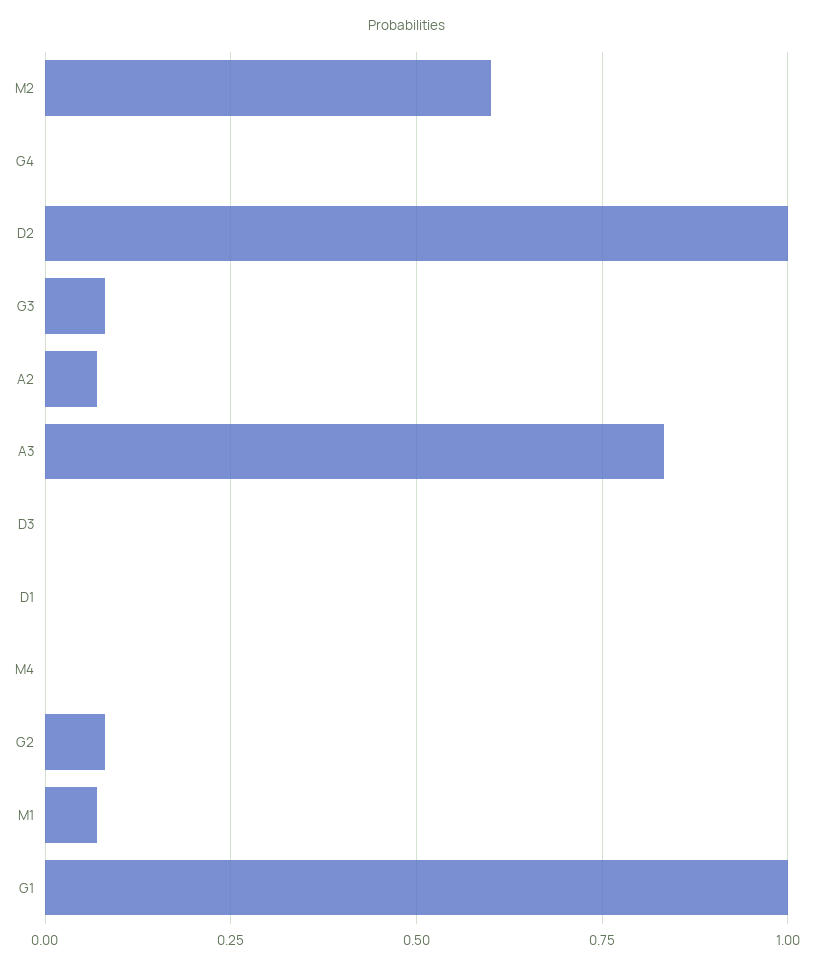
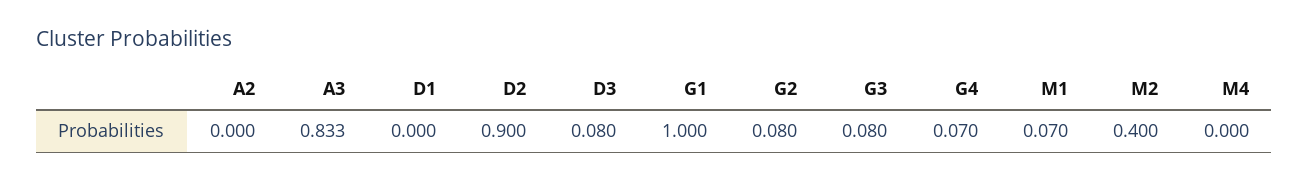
M2: 0.6 -> 0.4
G4: 0 -> 0.07
D2: 1 -> 0.9
A2: 0.075 -> 0
D3: 0 -> 0.08

